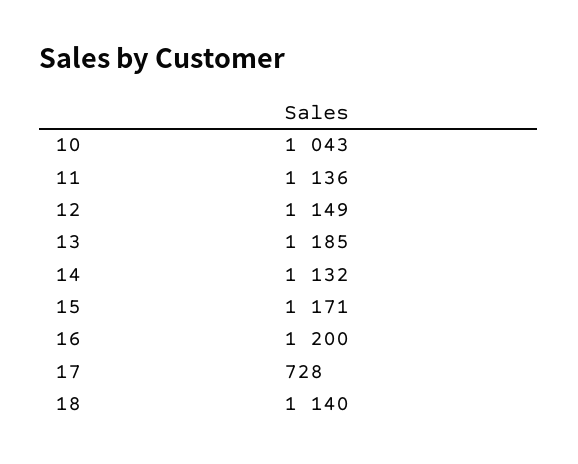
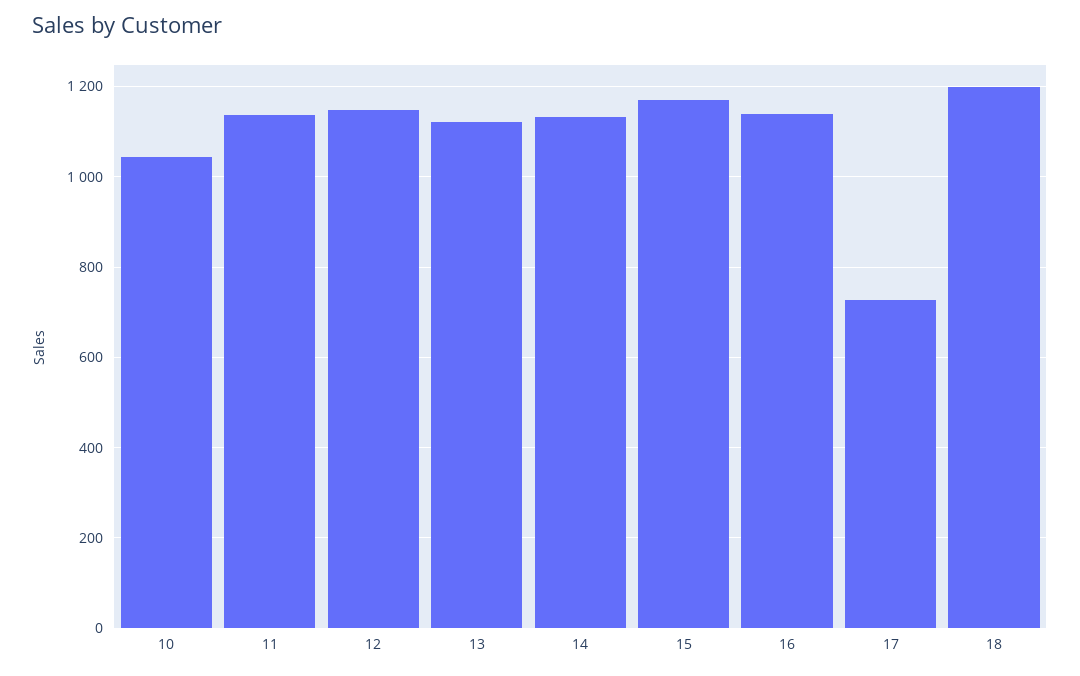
13: 1185 -> 1120
16: 1200 -> 1140
18: 1140 -> 1200

